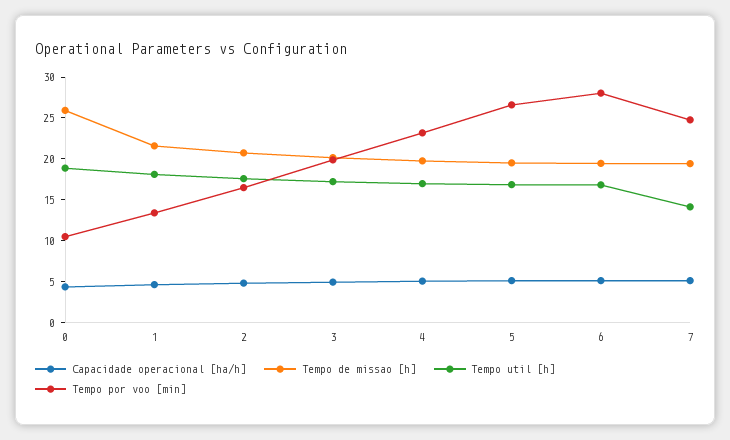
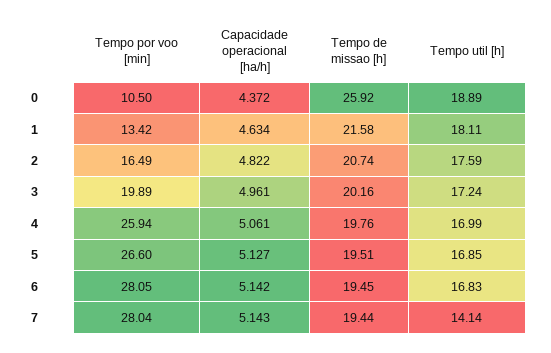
Tempo por voo [min], 4: 23 -> 25.94
Tempo por voo [min], 7: 25 -> 28.04

